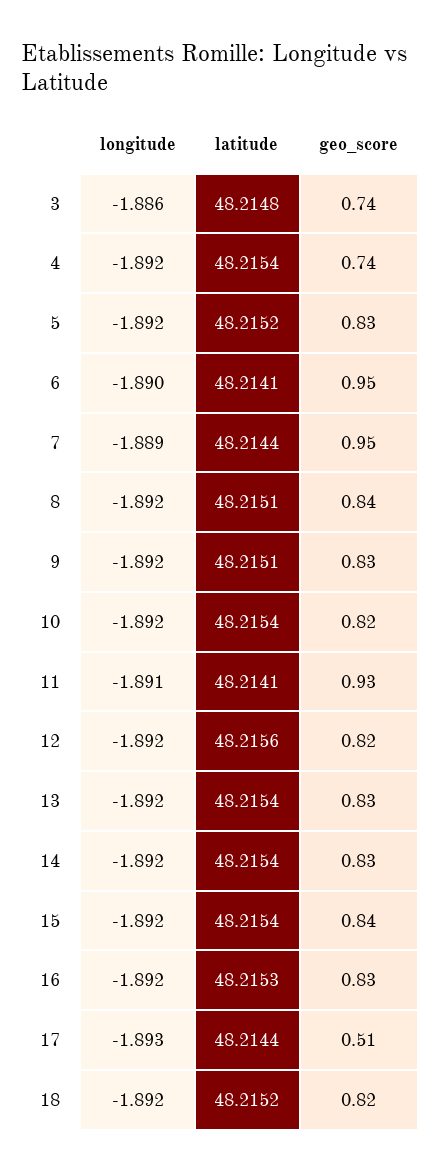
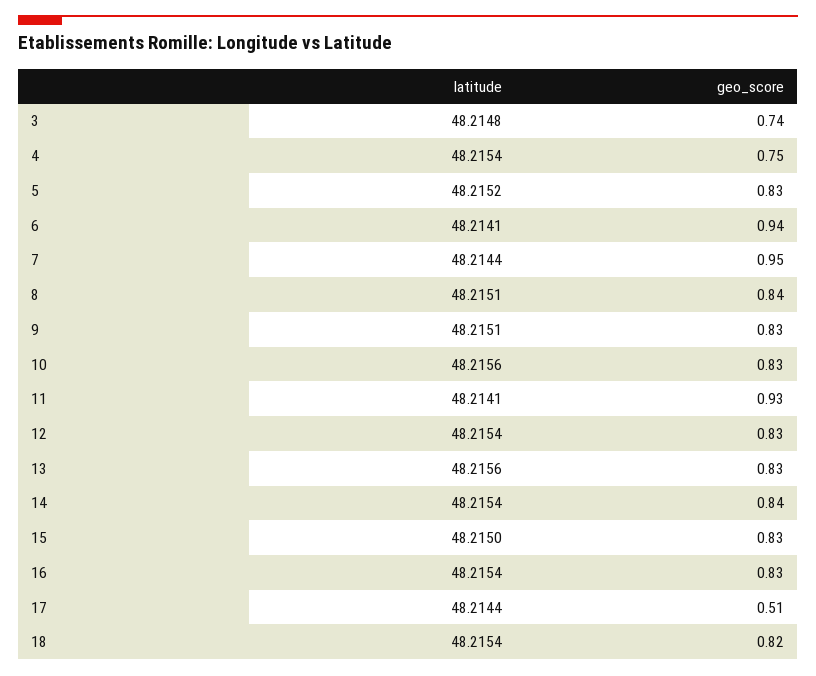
longitude, 3: -1.886 -> none
longitude, 4: -1.892 -> none
geo_score, 4: 0.74 -> 0.75
longitude, 5: -1.892 -> none
longitude, 6: -1.89 -> none
geo_score, 6: 0.95 -> 0.94
longitude, 7: -1.889 -> none
longitude, 8: -1.892 -> none
longitude, 9: -1.892 -> none
longitude, 10: -1.892 -> none
latitude, 10: 48.2154 -> 48.2156
geo_score, 10: 0.82 -> 0.83
longitude, 11: -1.891 -> none
longitude, 12: -1.892 -> none
latitude, 12: 48.2156 -> 48.2154
geo_score, 12: 0.82 -> 0.83
longitude, 13: -1.892 -> none
latitude, 13: 48.2154 -> 48.2156
longitude, 14: -1.892 -> none
geo_score, 14: 0.83 -> 0.84
longitude, 15: -1.892 -> none
latitude, 15: 48.2154 -> 48.215
geo_score, 15: 0.84 -> 0.83
longitude, 16: -1.892 -> none
latitude, 16: 48.2153 -> 48.2154
longitude, 17: -1.893 -> none
longitude, 18: -1.892 -> none
latitude, 18: 48.2152 -> 48.2154

